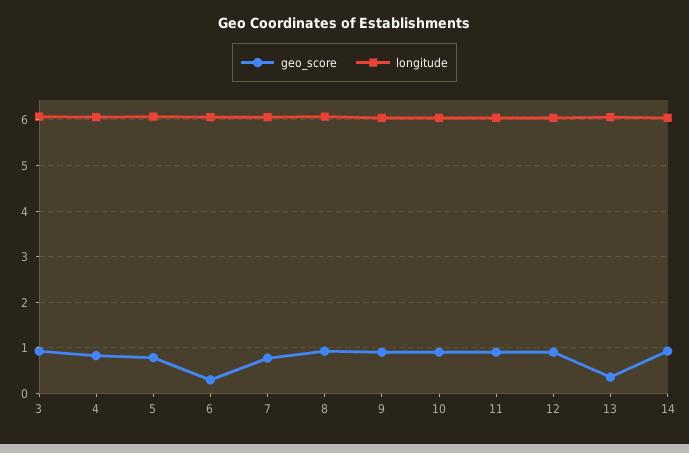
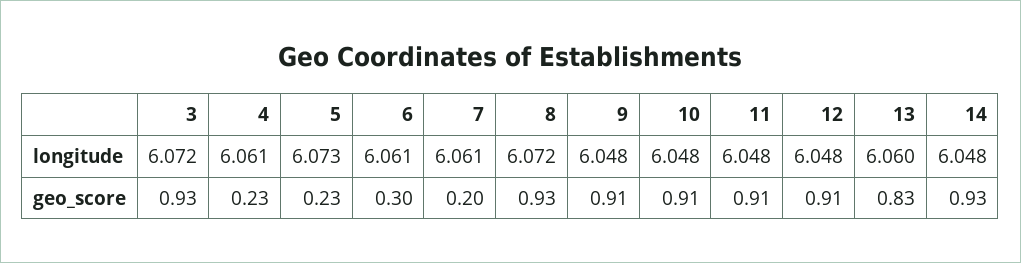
geo_score, 4: 0.8 -> 0.23
geo_score, 5: 0.8 -> 0.23
geo_score, 7: 0.8 -> 0.2
geo_score, 13: 0.4 -> 0.83

